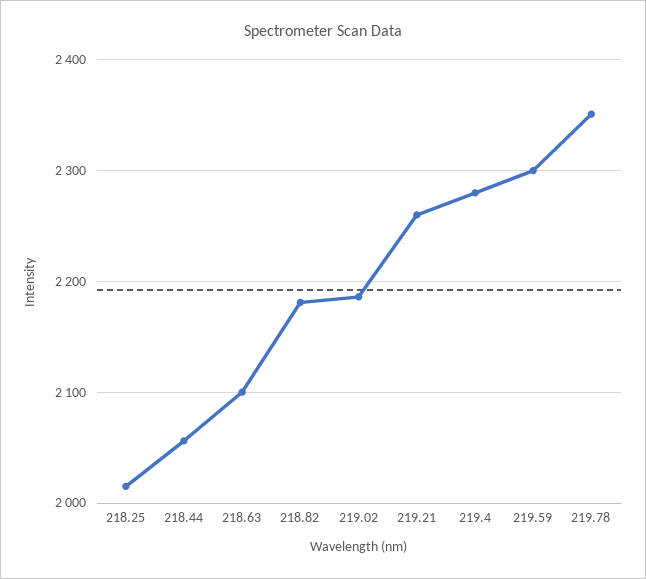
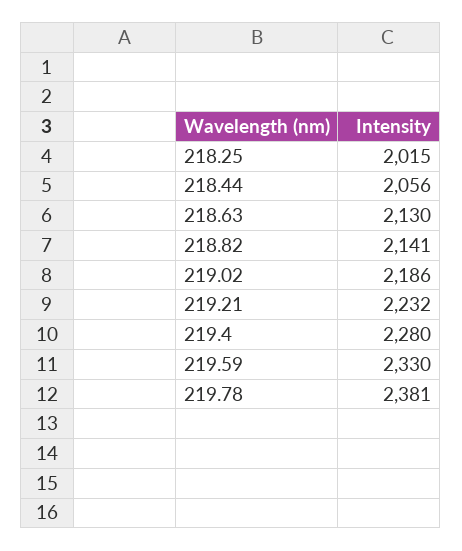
218.63: 2100 -> 2130
218.82: 2180 -> 2141
219.21: 2260 -> 2232
219.59: 2300 -> 2330
219.78: 2350 -> 2381

